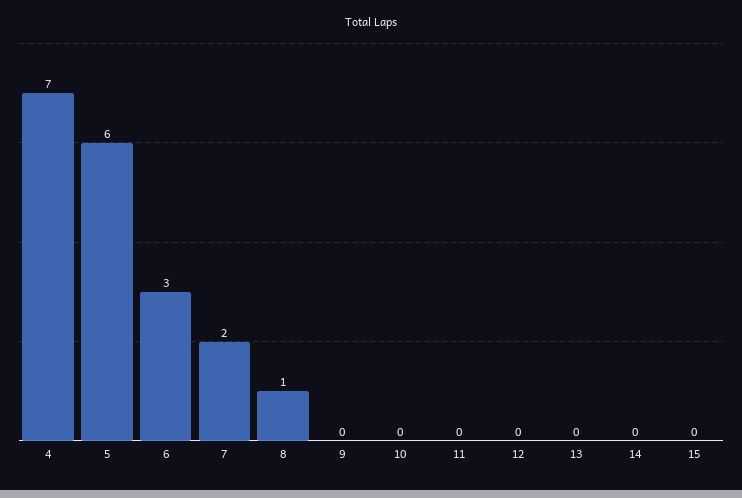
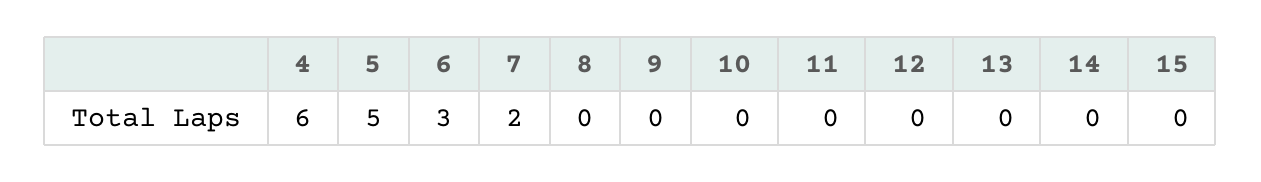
4: 7 -> 6
5: 6 -> 5
8: 1 -> 0

